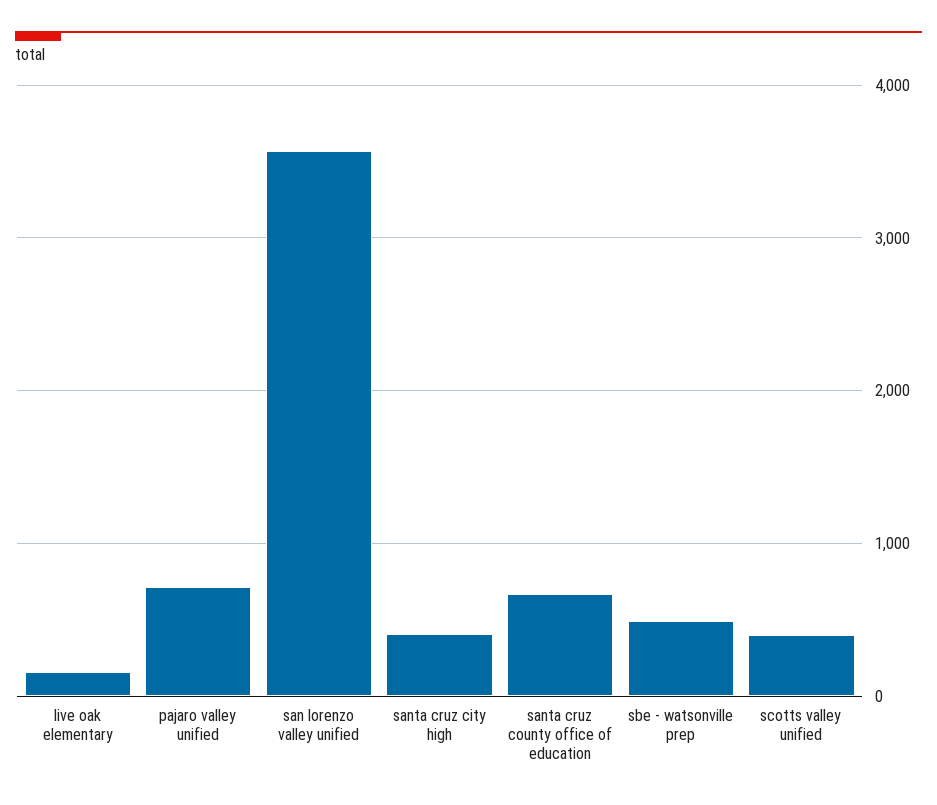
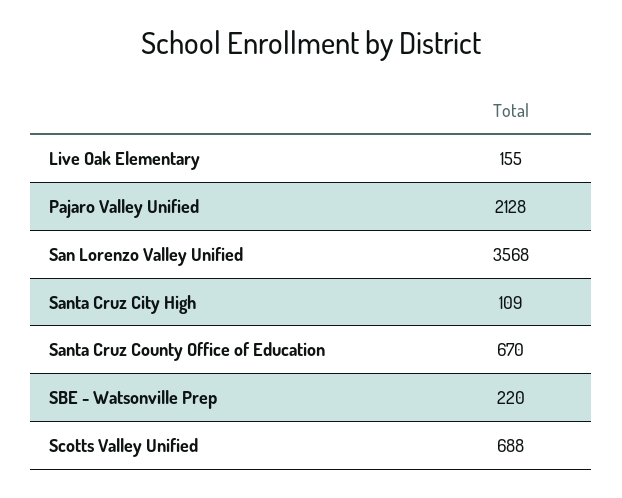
pajaro valley unified: 700 -> 2128
santa cruz city high: 400 -> 109
sbe - watsonville prep: 500 -> 220
scotts valley unified: 400 -> 688

